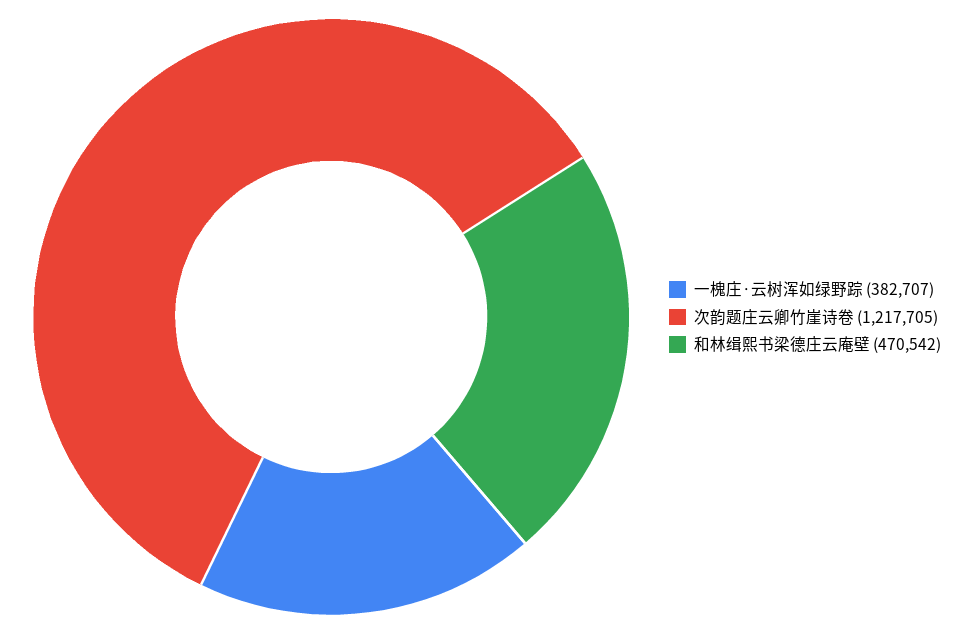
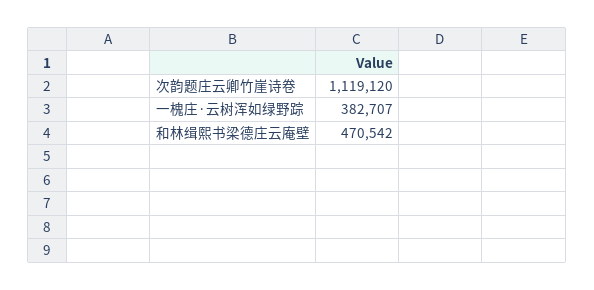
次韵题庄云卿竹崖诗卷: 1217705 -> 1119120

